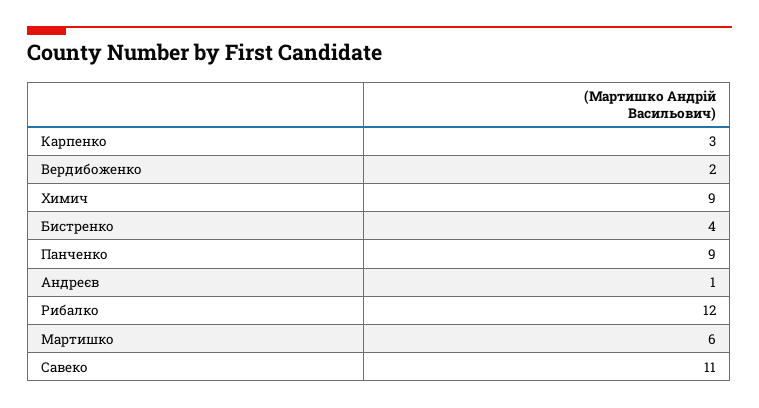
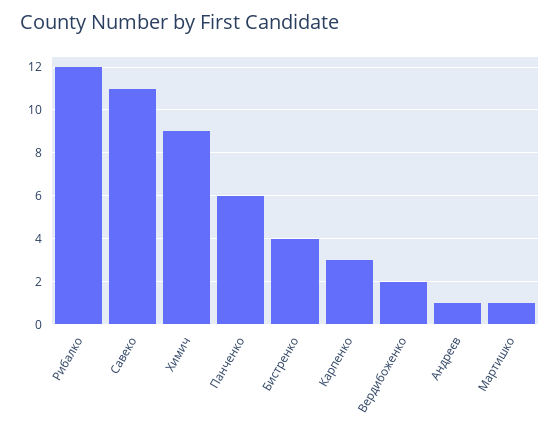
Панченко: 9 -> 6
Мартишко: 6 -> 1

